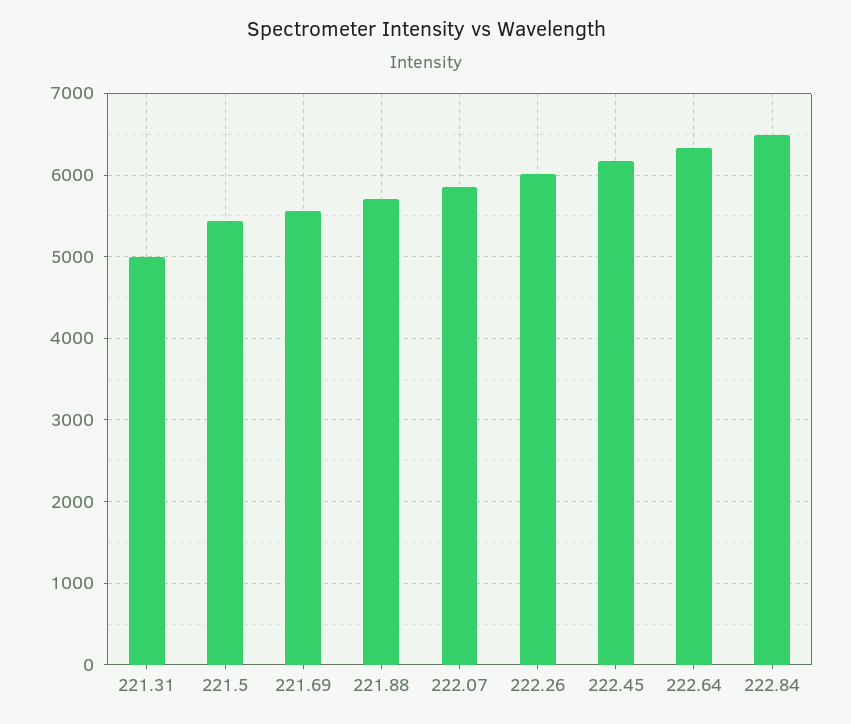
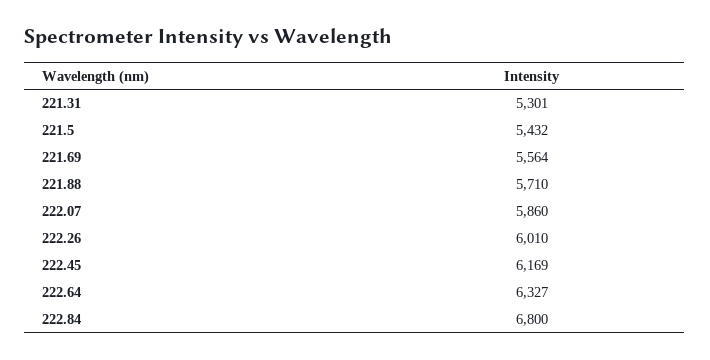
221.31: 5000 -> 5301
222.84: 6500 -> 6800

